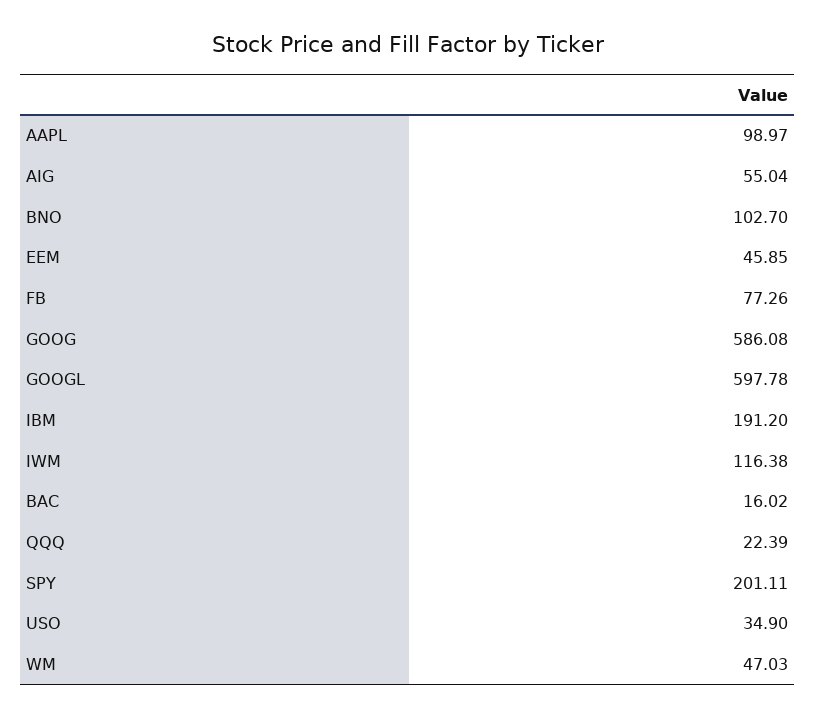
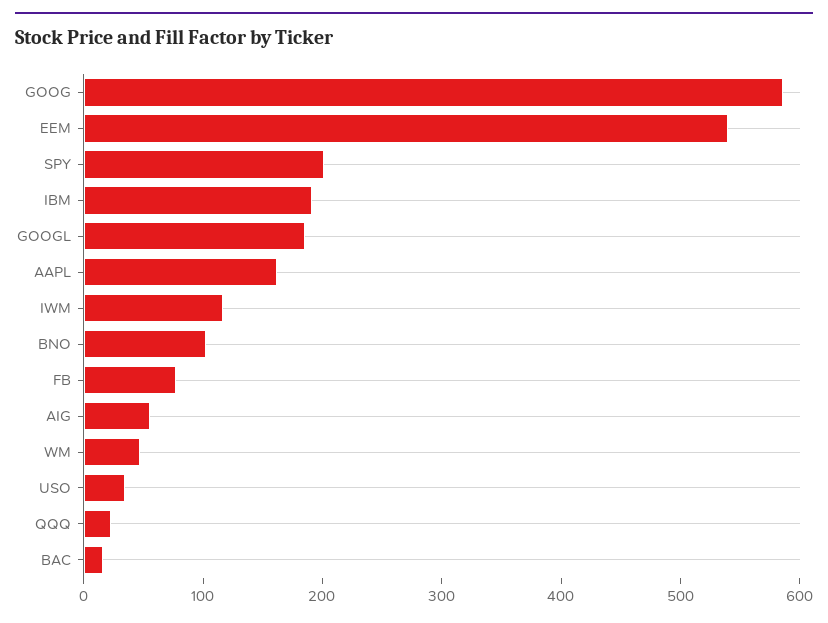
AAPL: 98.97 -> 160
EEM: 45.85 -> 540
GOOGL: 597.78 -> 180

